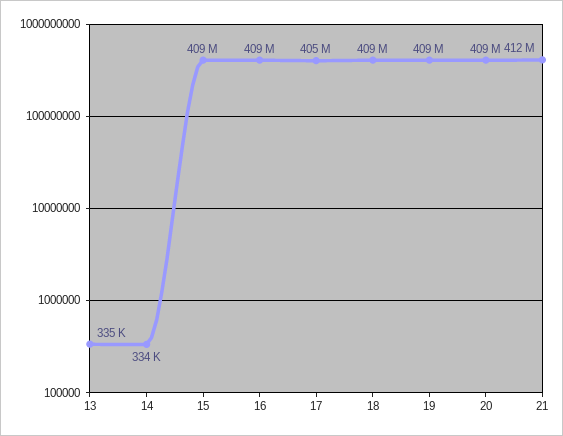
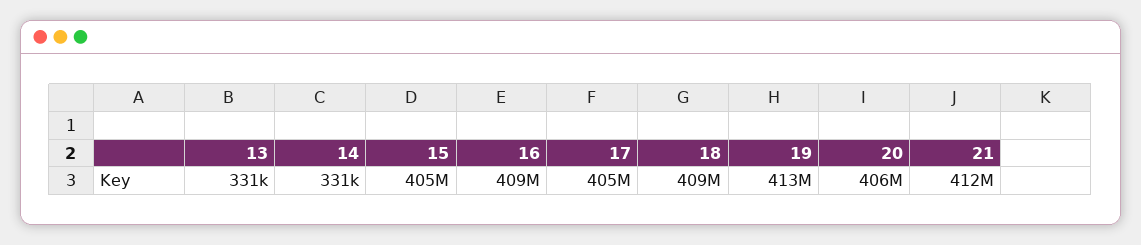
13: 335000 -> 331000
14: 334000 -> 331000
15: 409000000 -> 405000000
19: 409000000 -> 413000000
20: 409000000 -> 406000000

